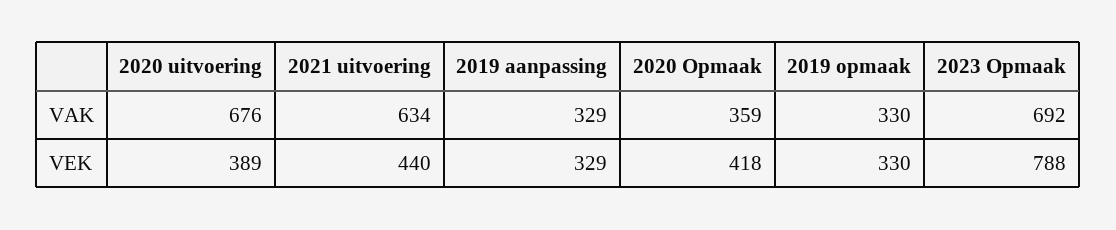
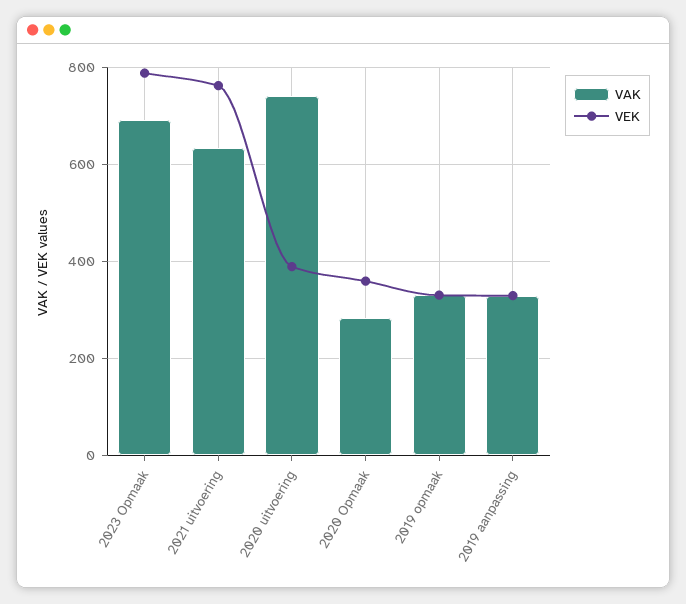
VAK, 2020 uitvoering: 676 -> 740
VAK, 2020 Opmaak: 359 -> 280
VEK, 2021 uitvoering: 440 -> 760
VEK, 2020 Opmaak: 418 -> 360

